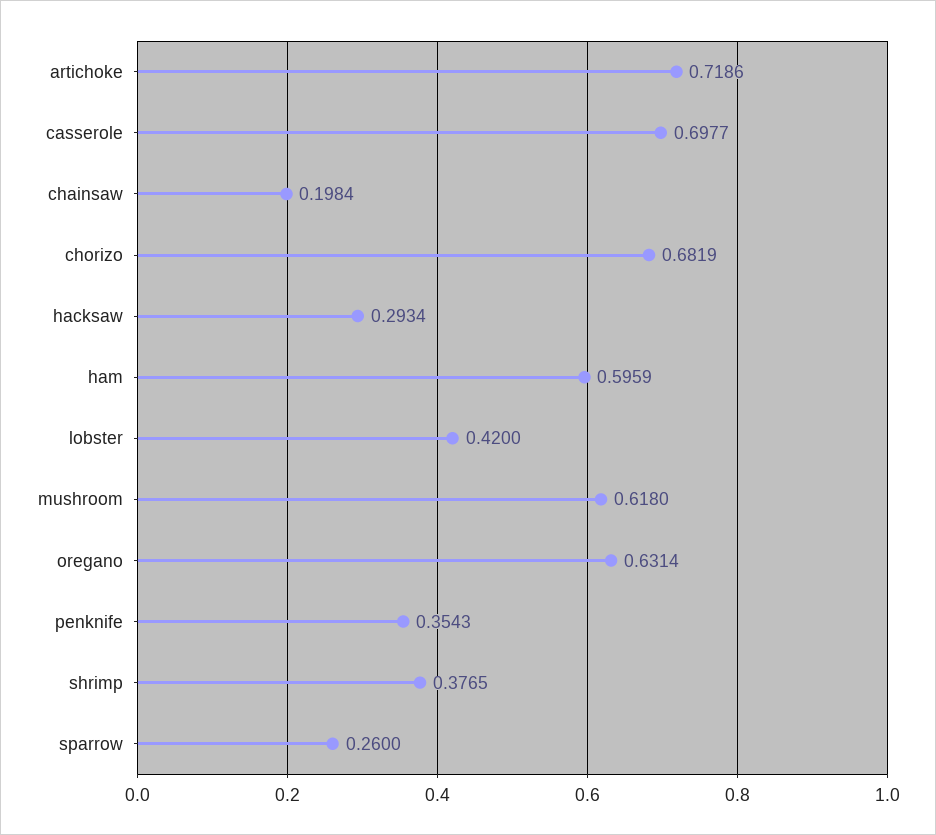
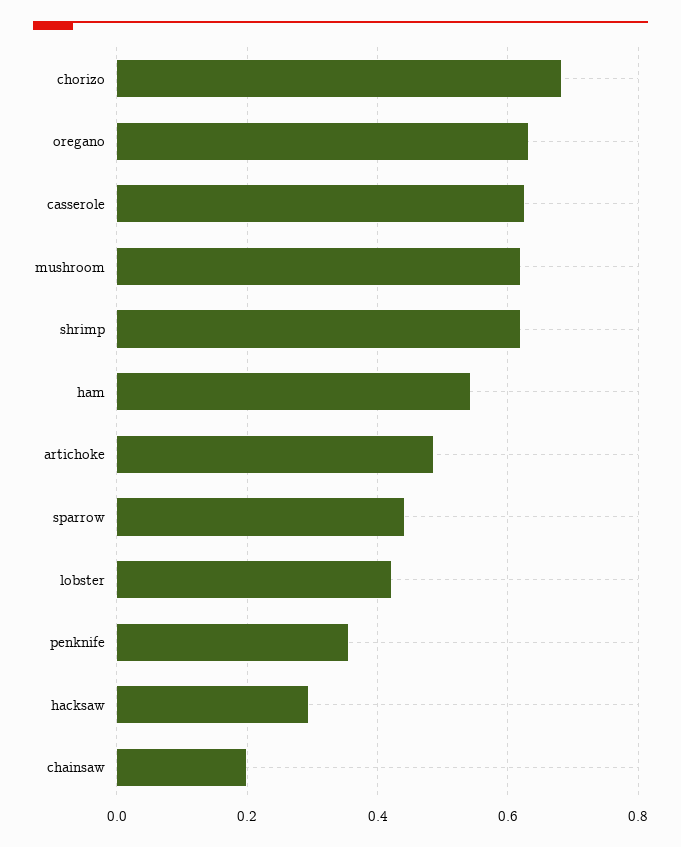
artichoke: 0.7186 -> 0.48
casserole: 0.6977 -> 0.62
ham: 0.5959 -> 0.54
shrimp: 0.3765 -> 0.62
sparrow: 0.26 -> 0.44

